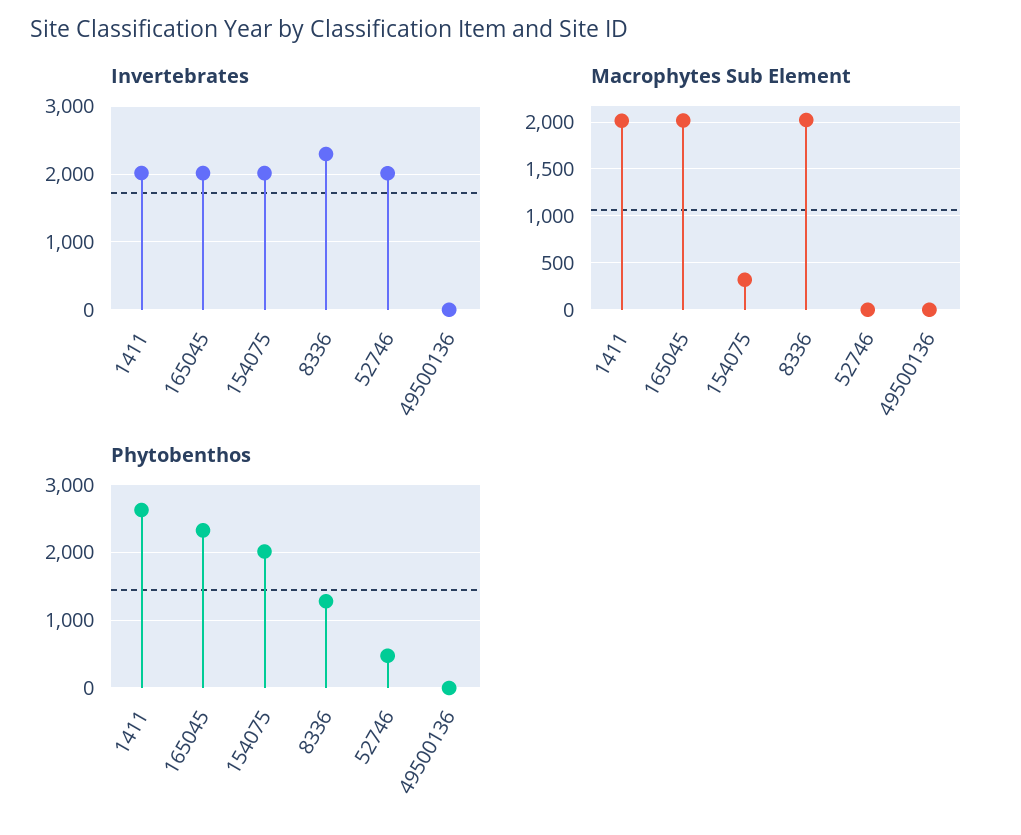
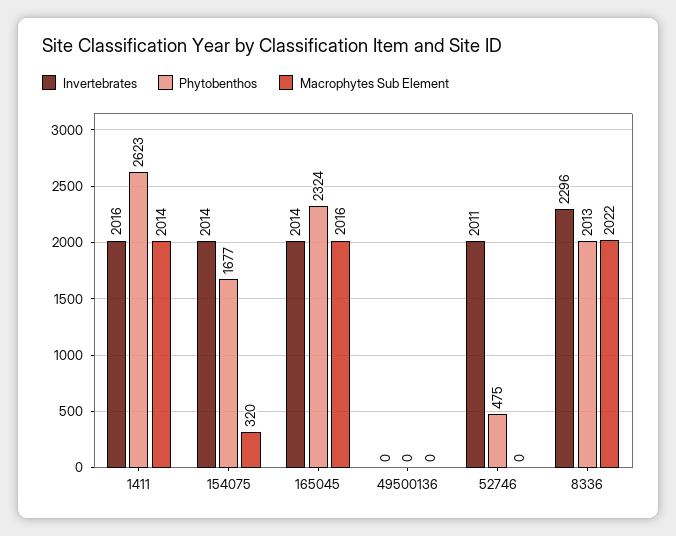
Phytobenthos, 154075: 2000 -> 1677
Phytobenthos, 8336: 1300 -> 2013

